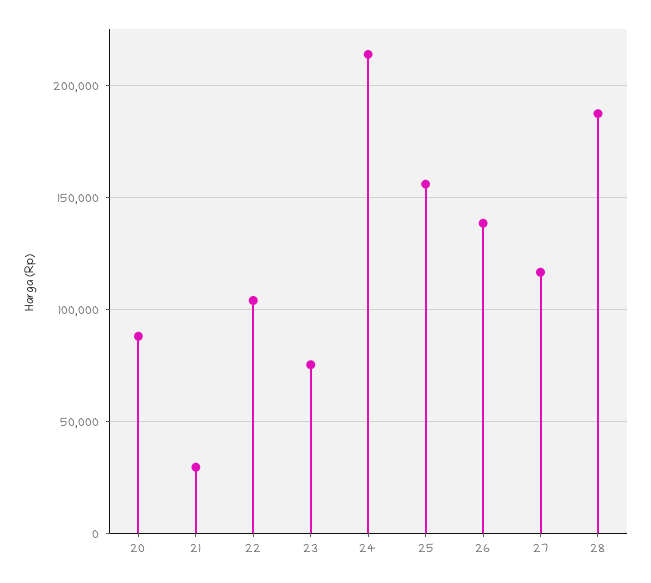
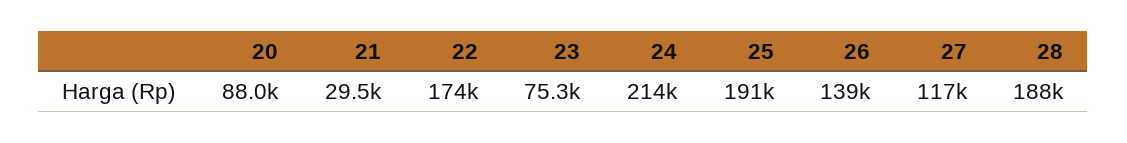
22: 105000 -> 174000
25: 155000 -> 191000

